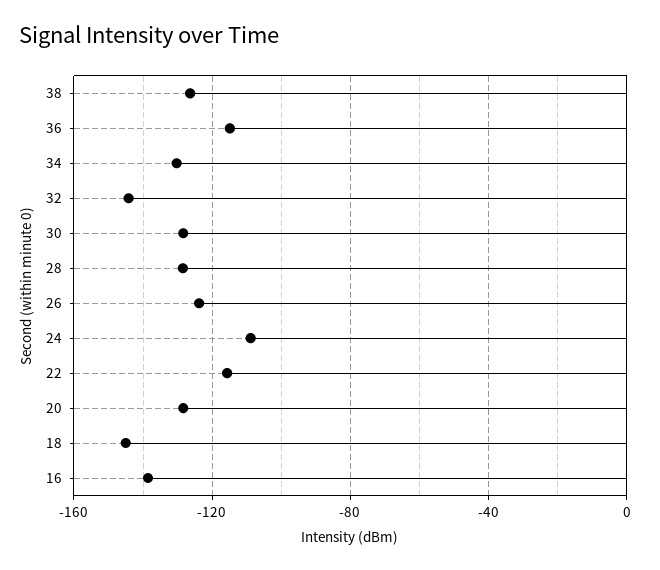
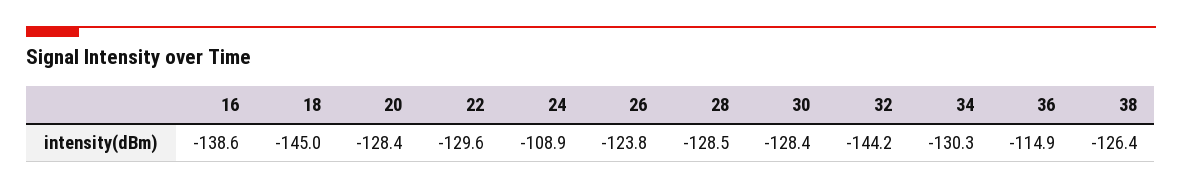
22: -115 -> -129.6

